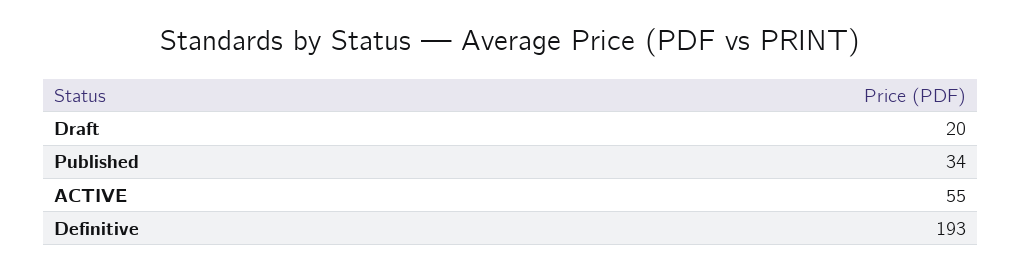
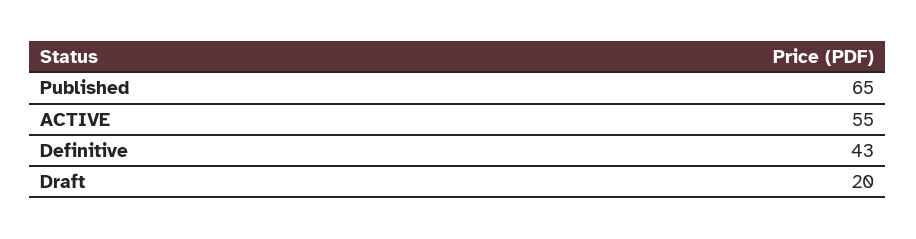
Published: 34 -> 65
Definitive: 193 -> 43

